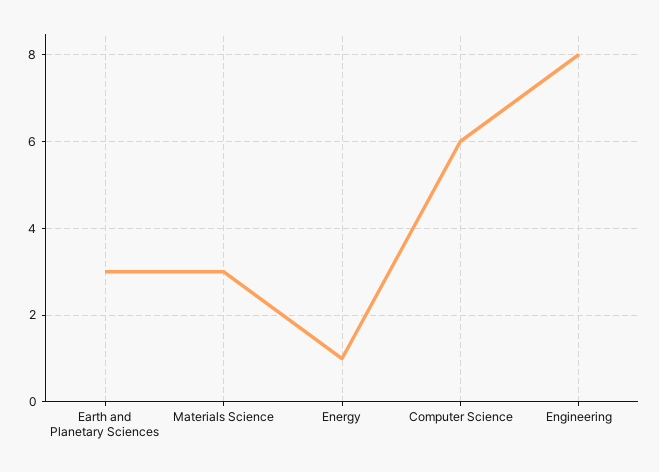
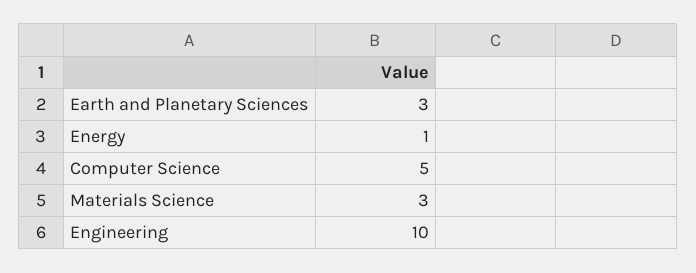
Computer Science: 6 -> 5
Engineering: 8 -> 10

